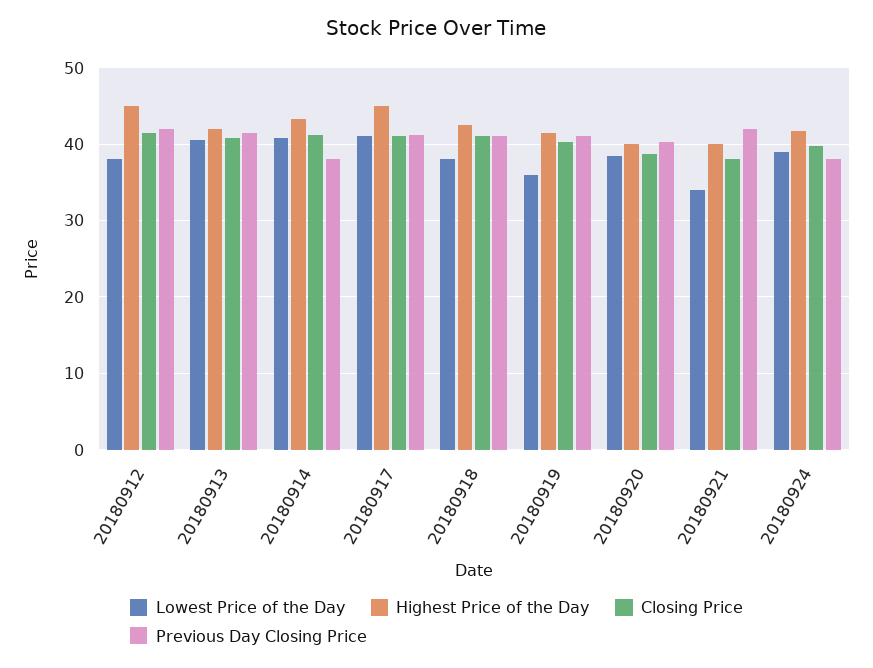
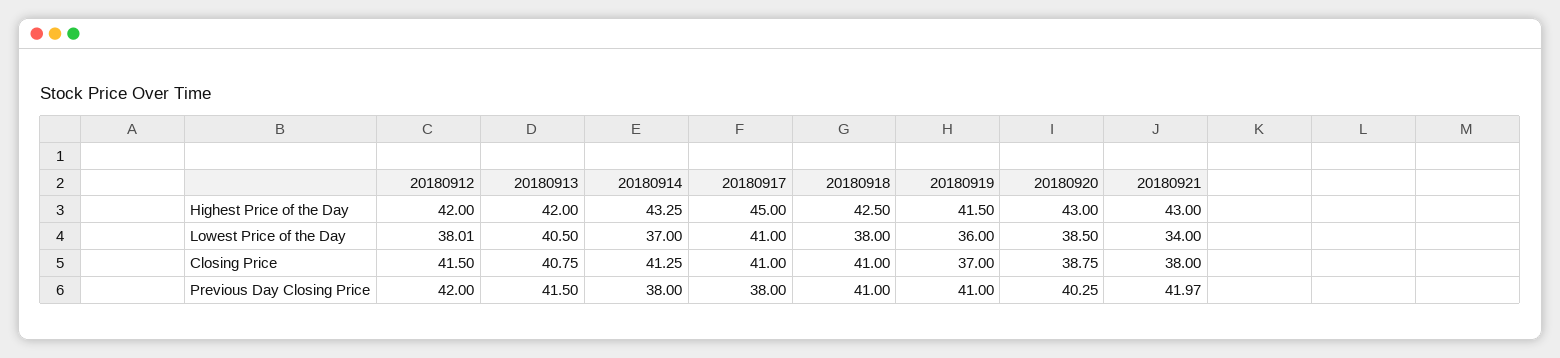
Highest Price of the Day, 20180912: 45 -> 42
Lowest Price of the Day, 20180914: 41 -> 37
Previous Day Closing Price, 20180917: 41 -> 38
Closing Price, 20180919: 40 -> 37
Highest Price of the Day, 20180920: 40 -> 43
Highest Price of the Day, 20180921: 40 -> 43
Lowest Price of the Day, 20180924: 39 -> none
Highest Price of the Day, 20180924: 42 -> none
Closing Price, 20180924: 40 -> none
Previous Day Closing Price, 20180924: 38 -> none

